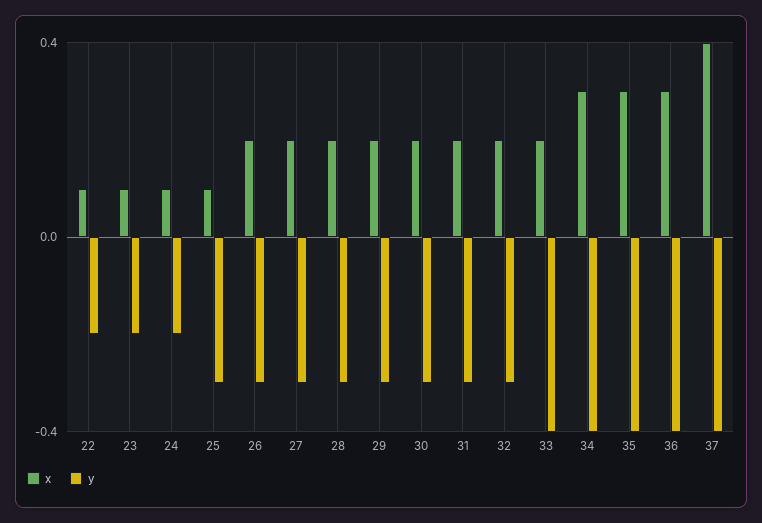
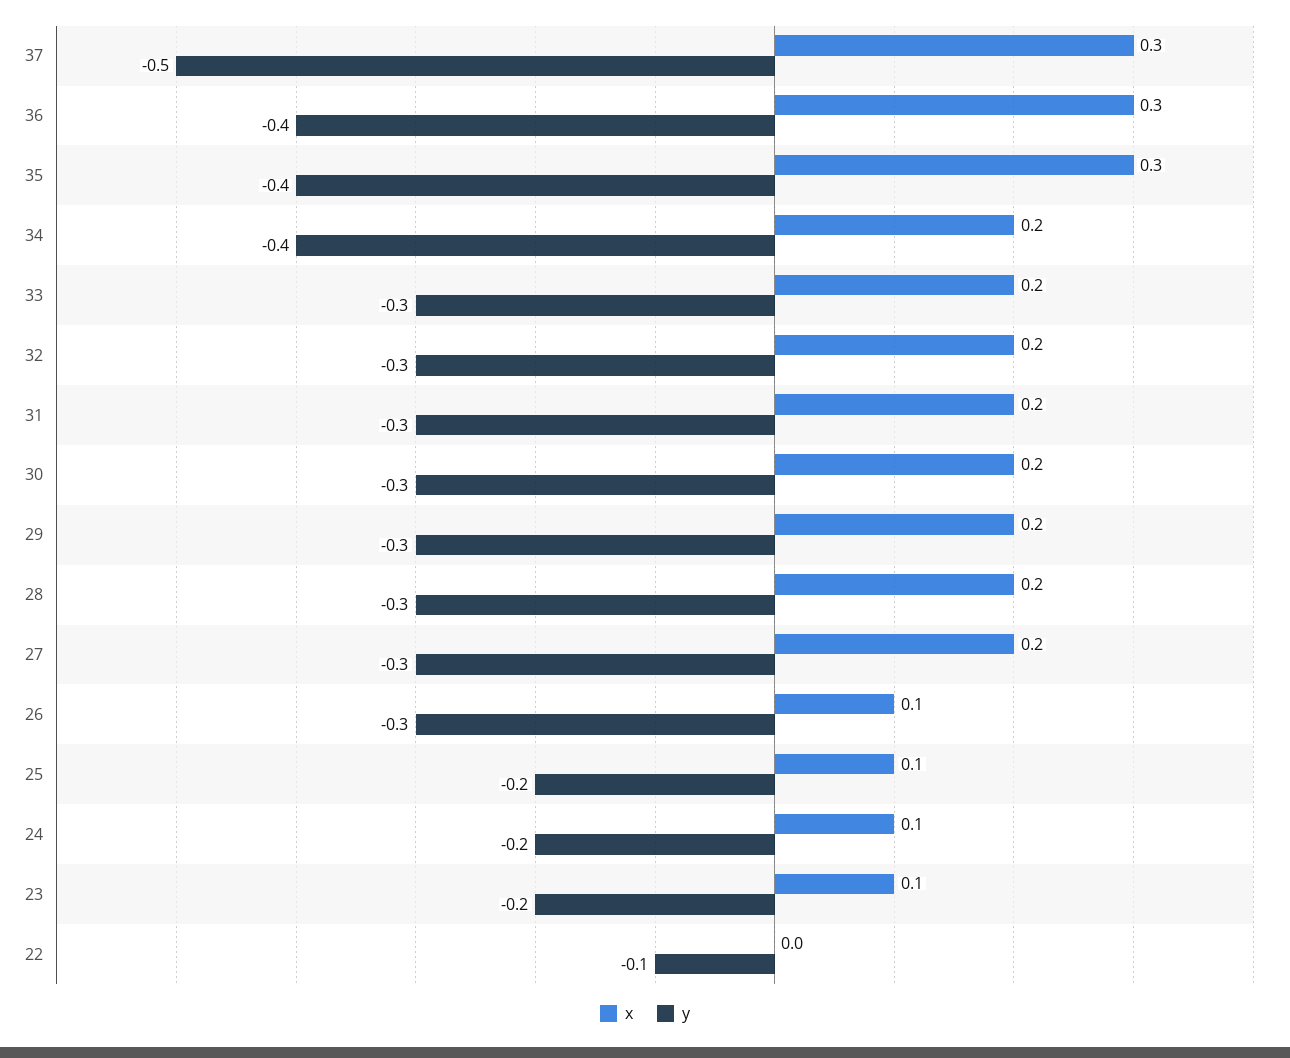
x, 22: 0.1 -> 0
y, 22: -0.2 -> -0.1
y, 25: -0.3 -> -0.2
x, 26: 0.2 -> 0.1
y, 33: -0.4 -> -0.3
x, 34: 0.3 -> 0.2
x, 37: 0.4 -> 0.3
y, 37: -0.4 -> -0.5

